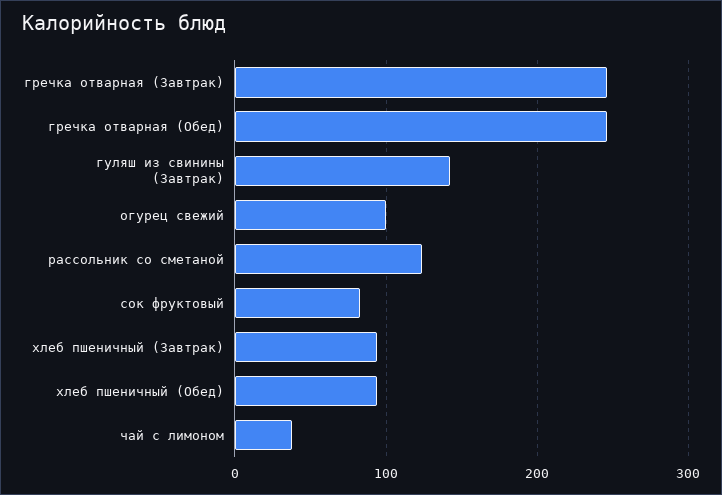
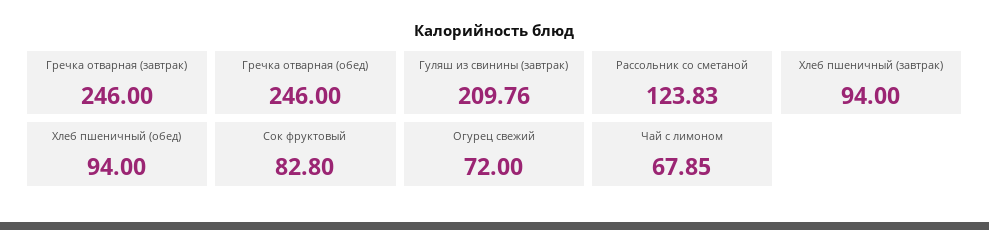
гуляш из свинины (Завтрак): 140 -> 209.76
огурец свежий: 100 -> 72
чай с лимоном: 40 -> 67.85

